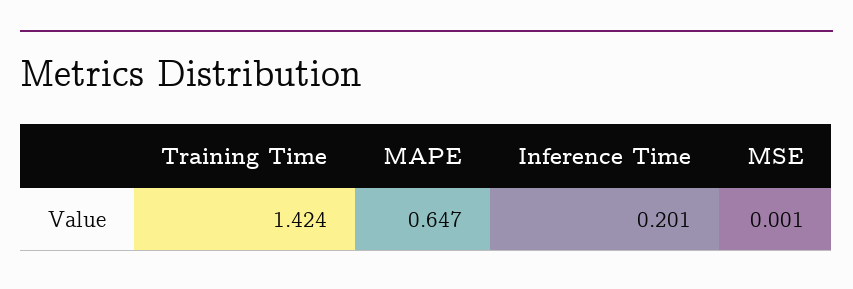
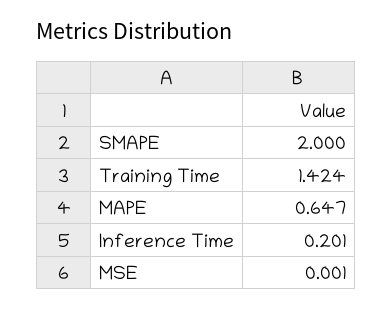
SMAPE: none -> 2

